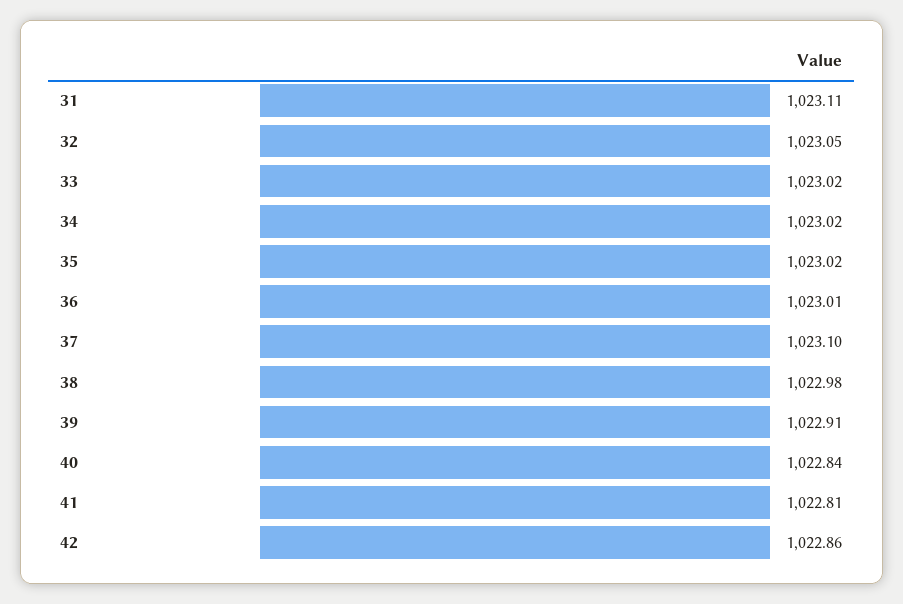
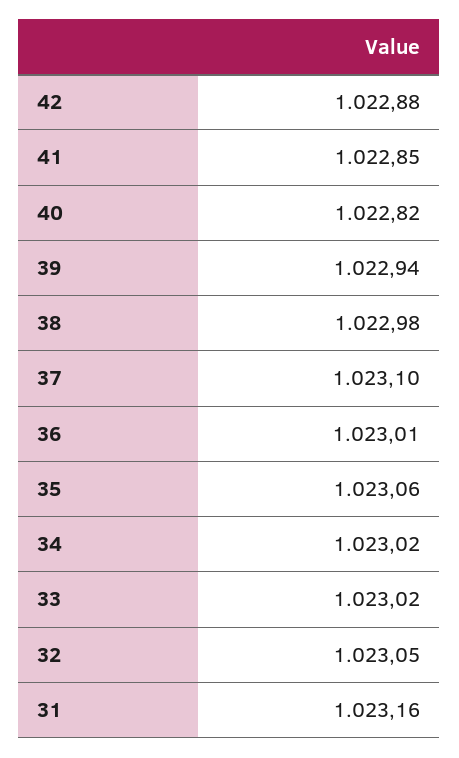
31: 1023.11 -> 1023.16
35: 1023.02 -> 1023.06
39: 1022.91 -> 1022.94
40: 1022.84 -> 1022.82
41: 1022.81 -> 1022.85
42: 1022.86 -> 1022.88

